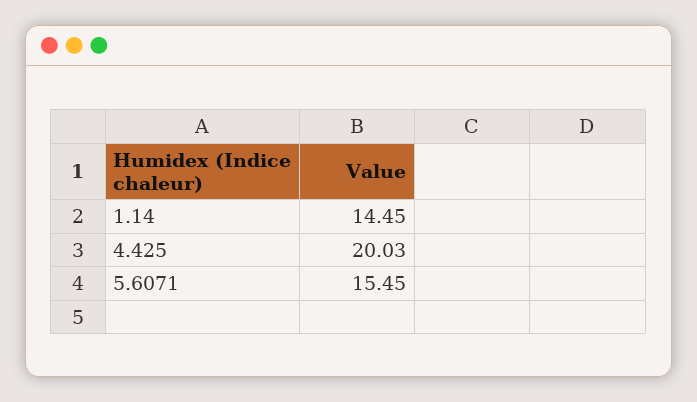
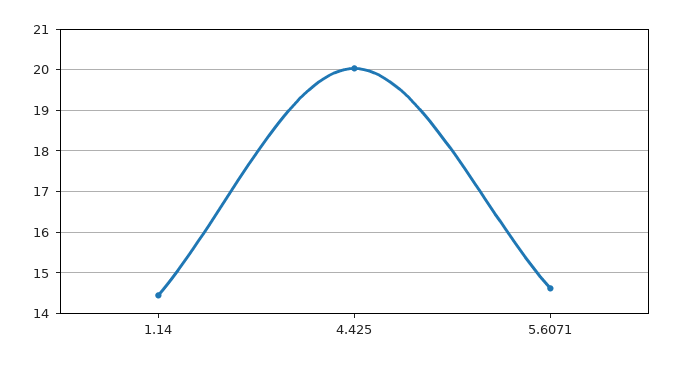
5.6071: 15.45 -> 14.6

